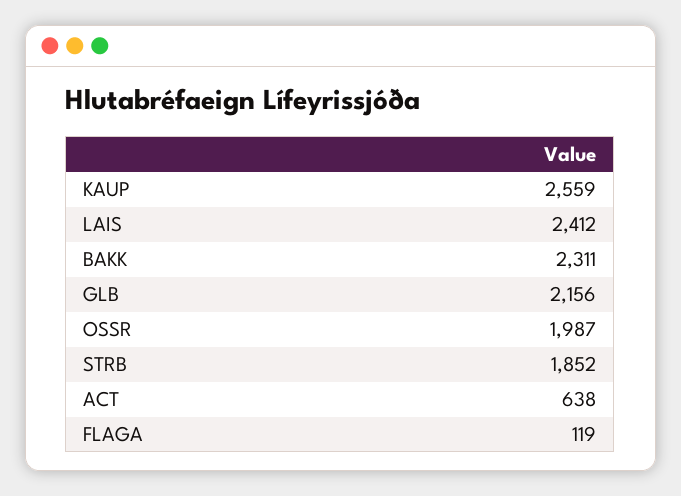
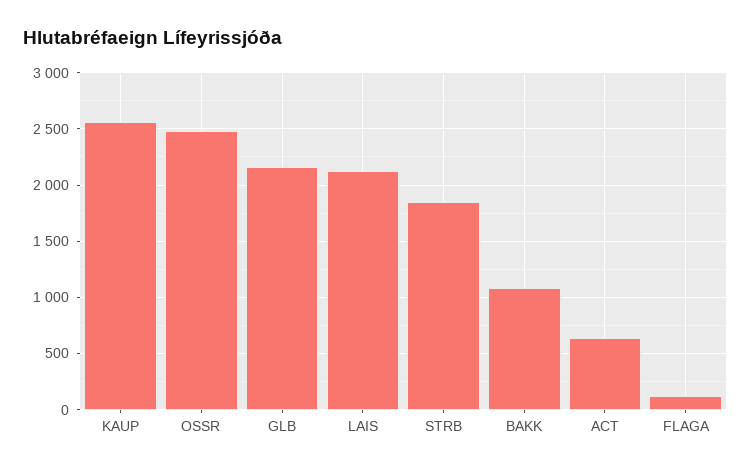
LAIS: 2412 -> 2100
BAKK: 2311 -> 1100
OSSR: 1987 -> 2500

